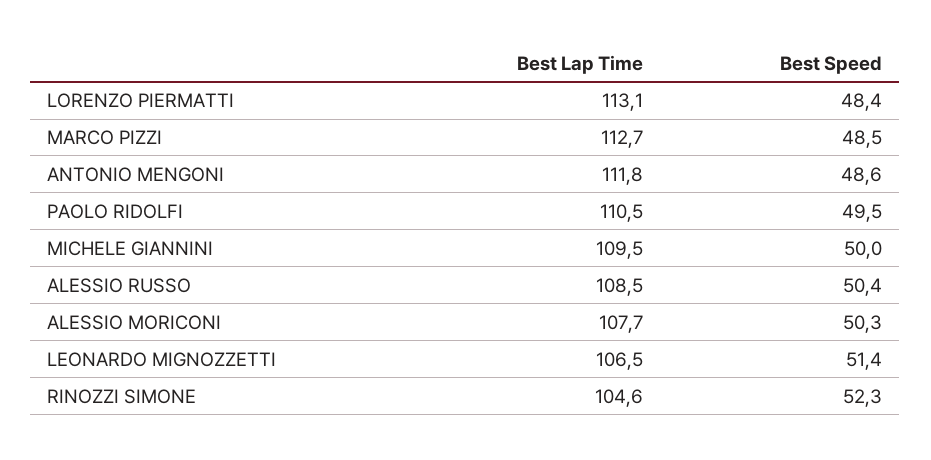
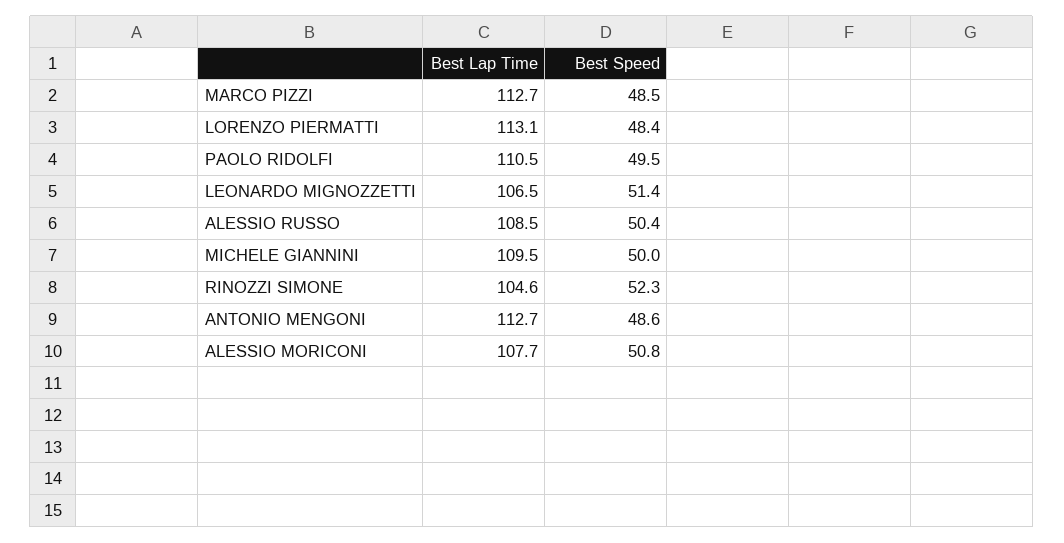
Best Lap Time, ANTONIO MENGONI: 111.8 -> 112.7
Best Speed, ALESSIO MORICONI: 50.3 -> 50.8

